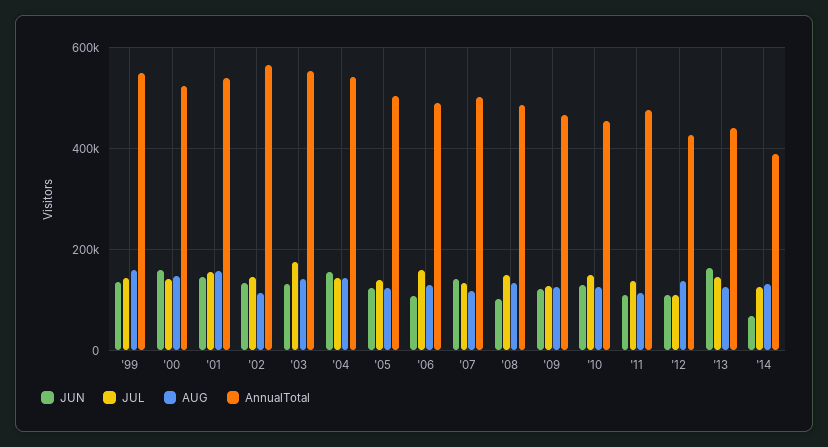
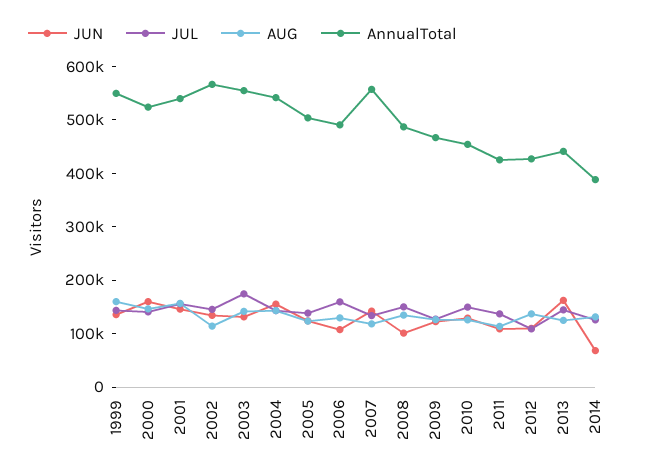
AnnualTotal, '07: 500000 -> 560000
AnnualTotal, '11: 480000 -> 420000

